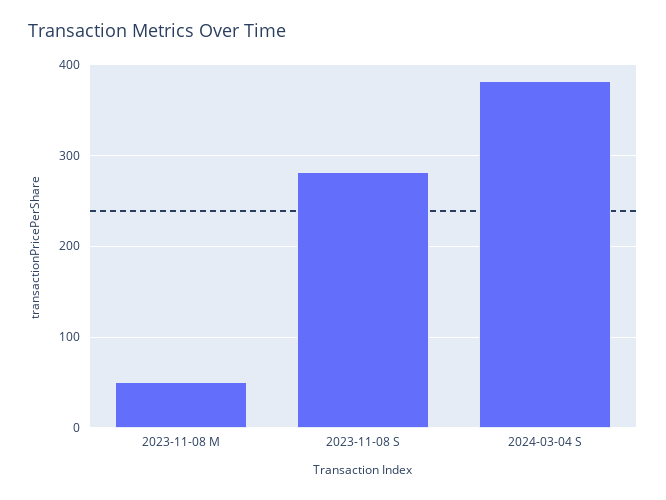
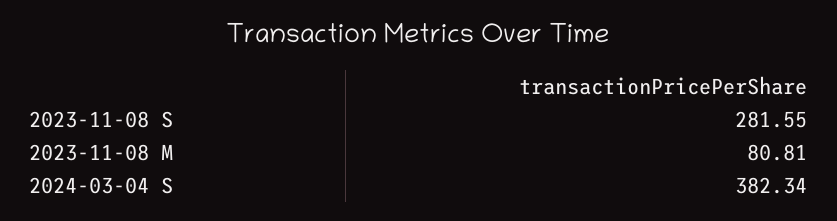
2023-11-08 M: 50 -> 80.81

